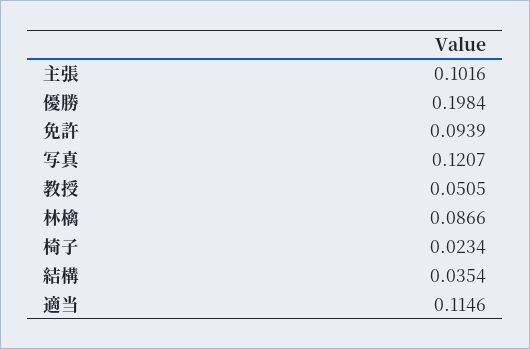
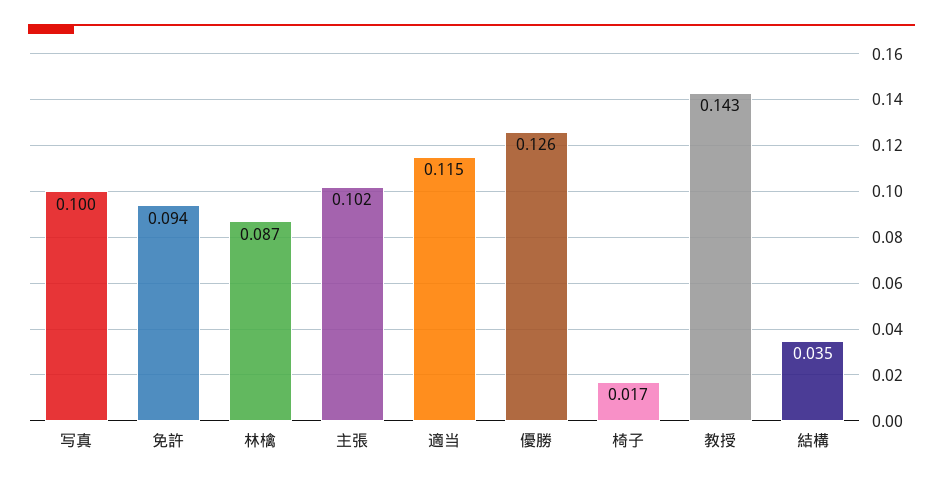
優勝: 0.1984 -> 0.126
写真: 0.1207 -> 0.1
教授: 0.0505 -> 0.143
椅子: 0.0234 -> 0.017

